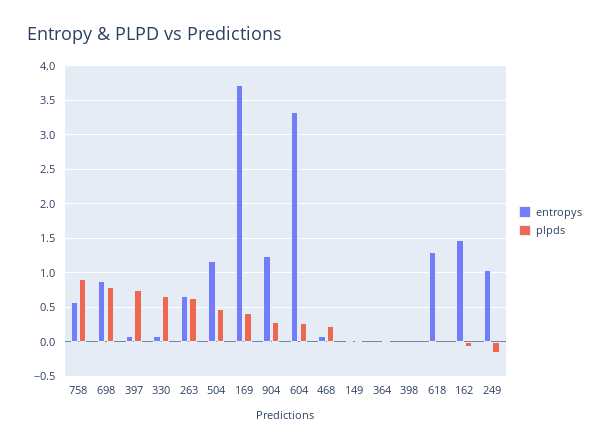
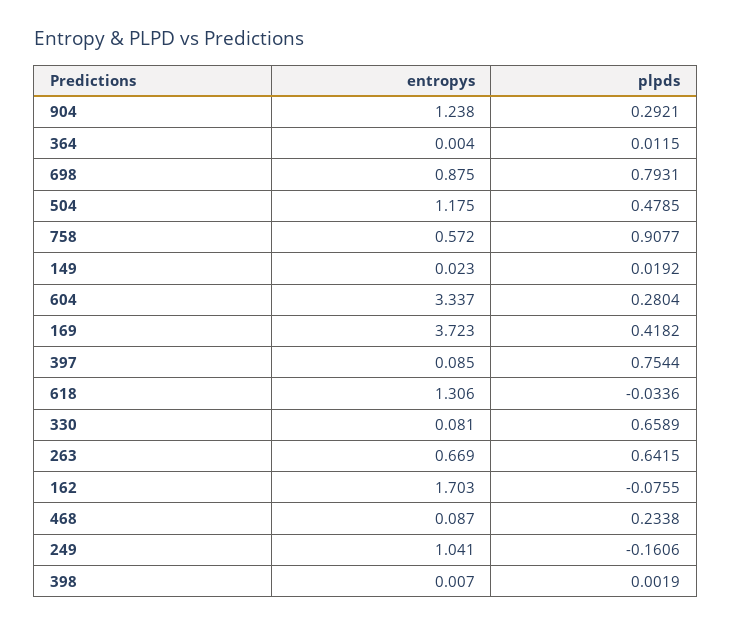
entropys, 162: 1.5 -> 1.703

